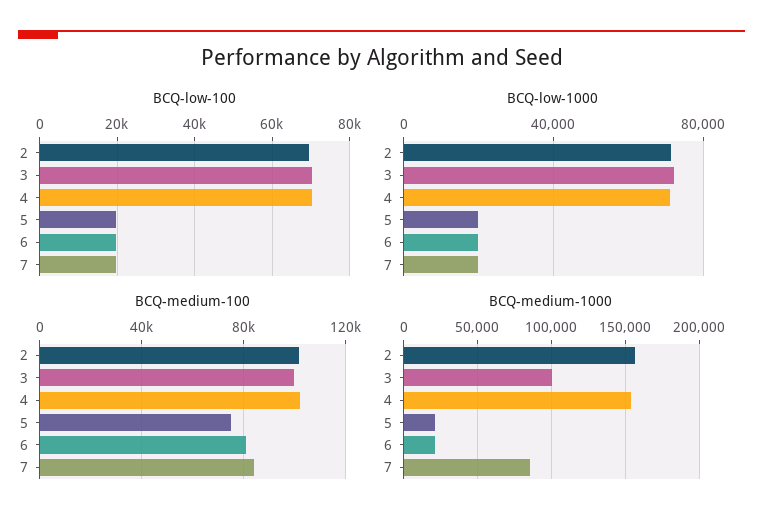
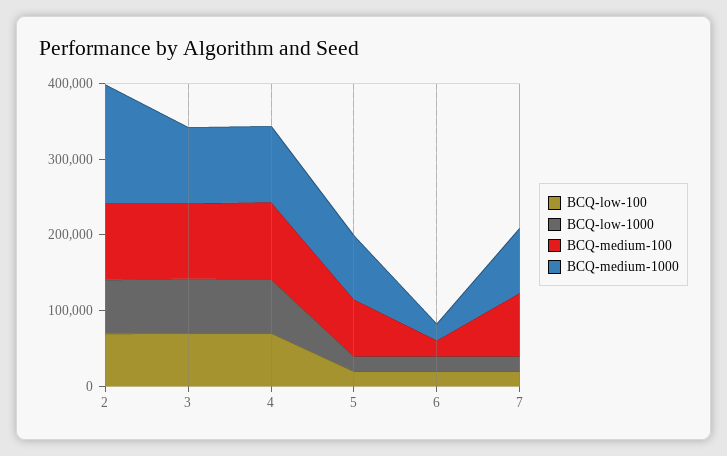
BCQ-medium-100, 6: 80000 -> 20000
BCQ-medium-1000, 4: 155000 -> 100000
BCQ-medium-1000, 5: 20000 -> 80000

